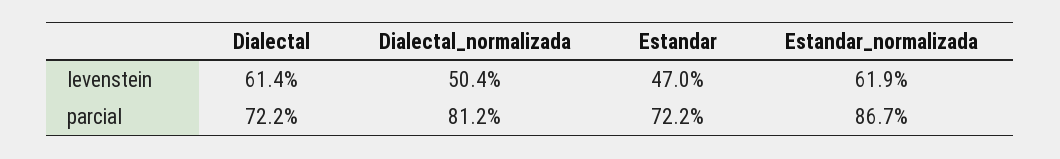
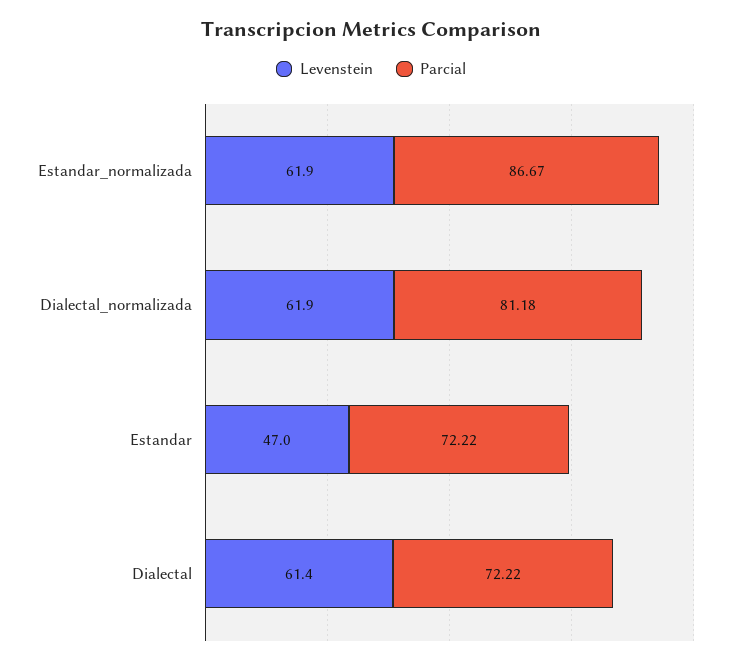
levenstein, Dialectal_normalizada: 50.4 -> 61.9

